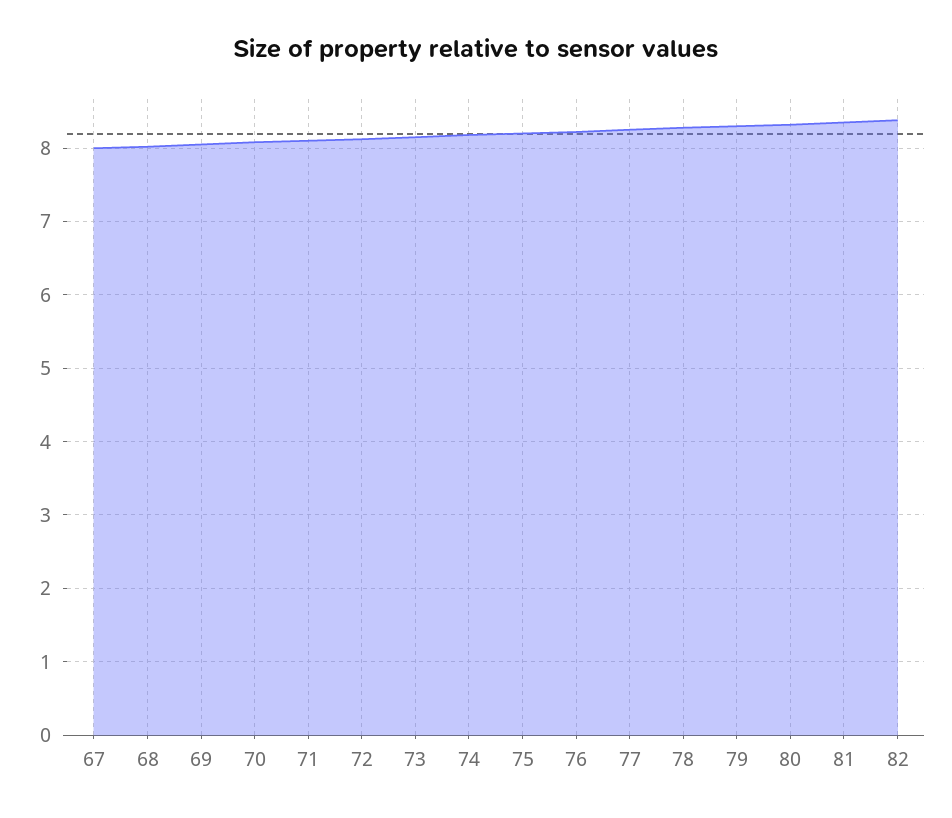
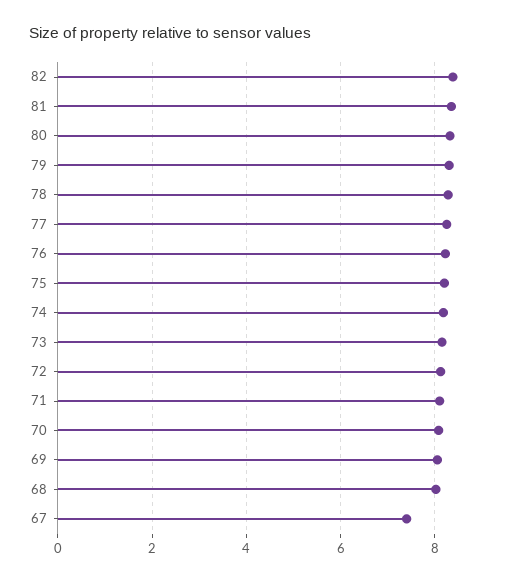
67: 8 -> 7.4

